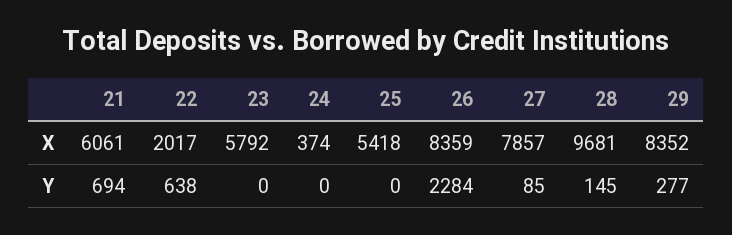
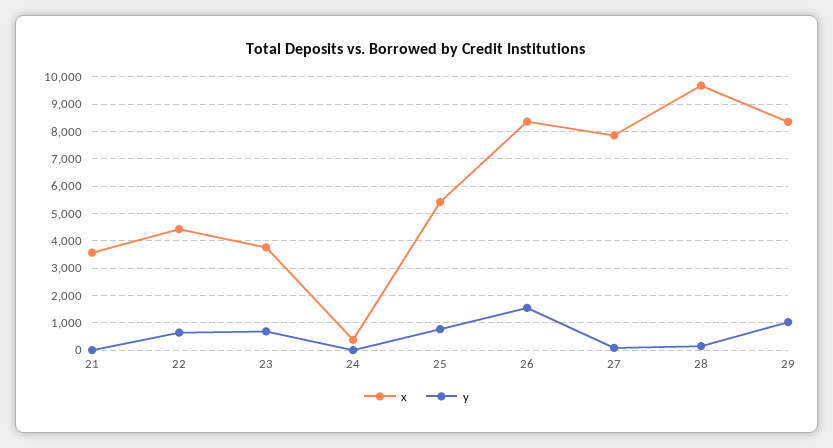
X, 21: 6061 -> 3500
X, 22: 2017 -> 4500
X, 23: 5792 -> 3750
Y, 21: 694 -> 0
Y, 23: 0 -> 750
Y, 25: 0 -> 750
Y, 26: 2284 -> 1500
Y, 29: 277 -> 1000

